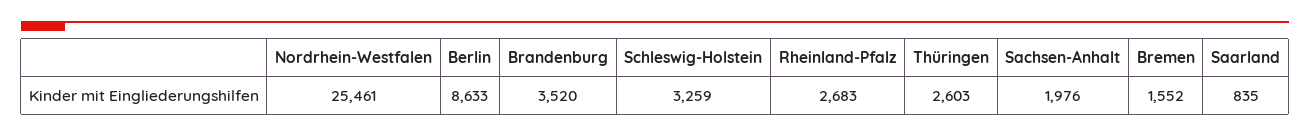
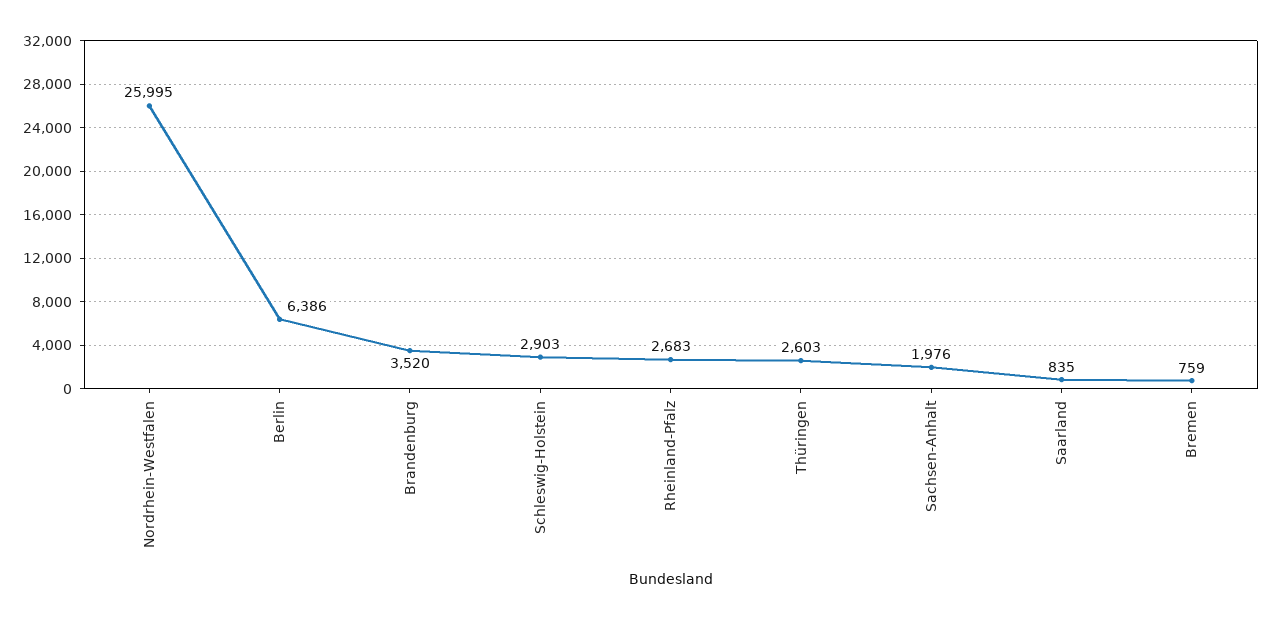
Nordrhein-Westfalen: 25461 -> 25995
Berlin: 8633 -> 6386
Schleswig-Holstein: 3259 -> 2903
Bremen: 1552 -> 759

